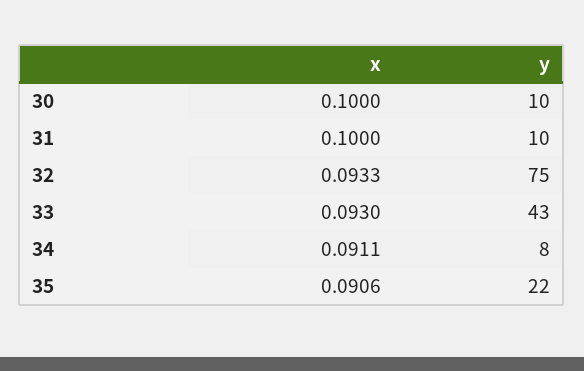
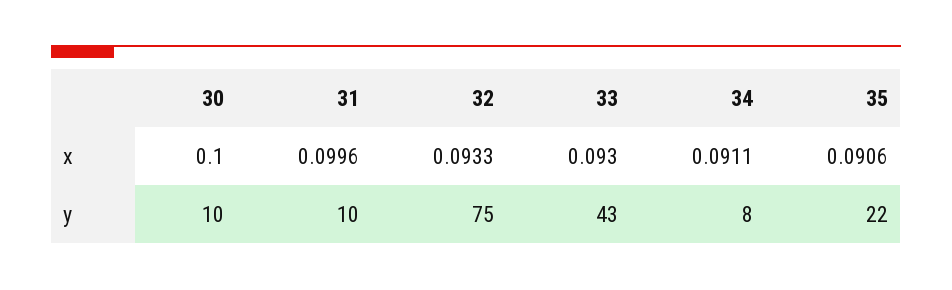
x, 31: 0.1 -> 0.0996

